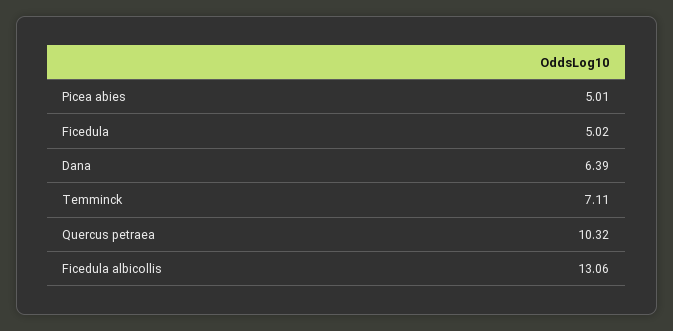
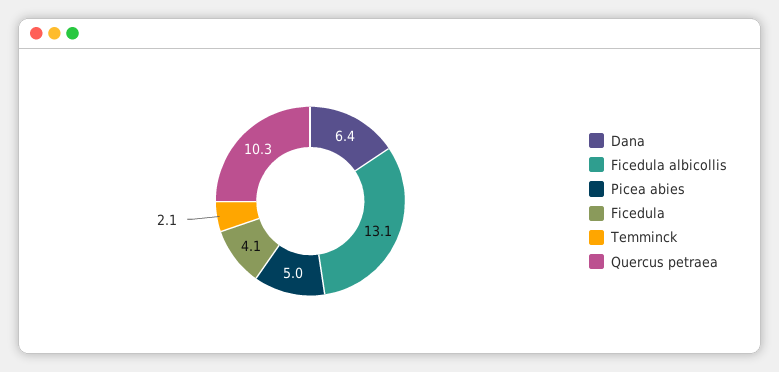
Ficedula: 5.02 -> 4.1
Temminck: 7.11 -> 2.1

